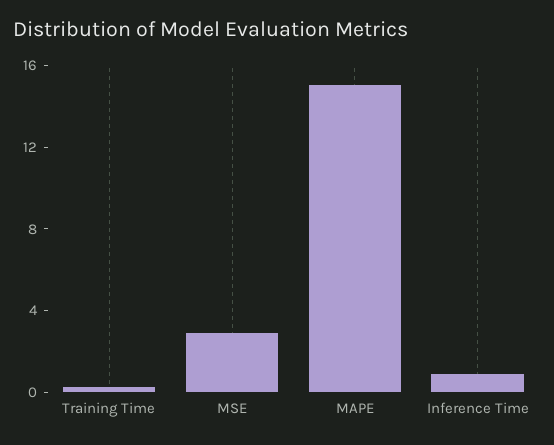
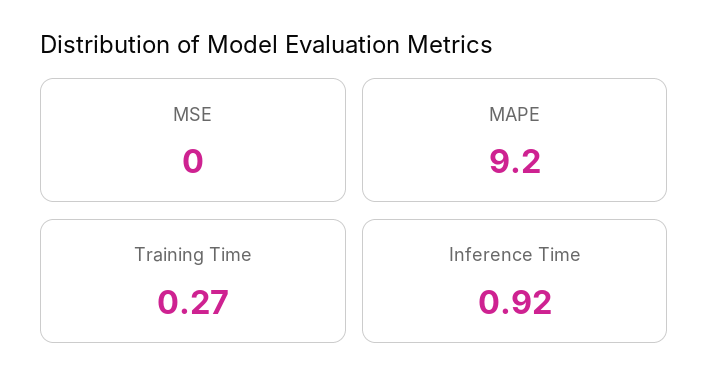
MSE: 3 -> 0
MAPE: 15 -> 9.2

